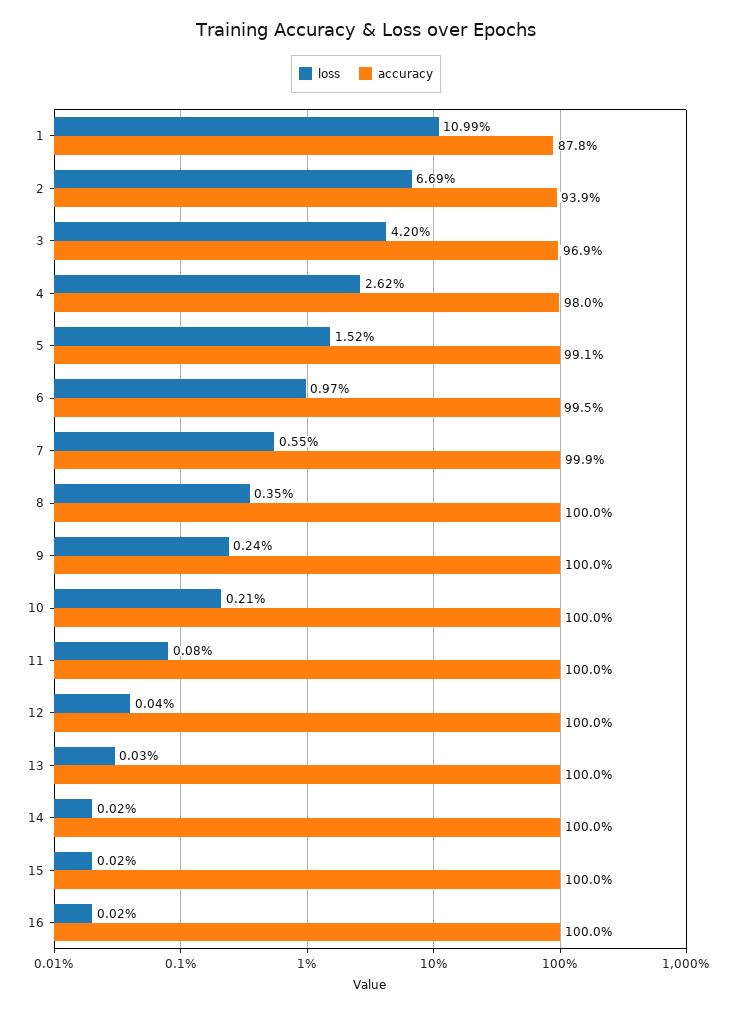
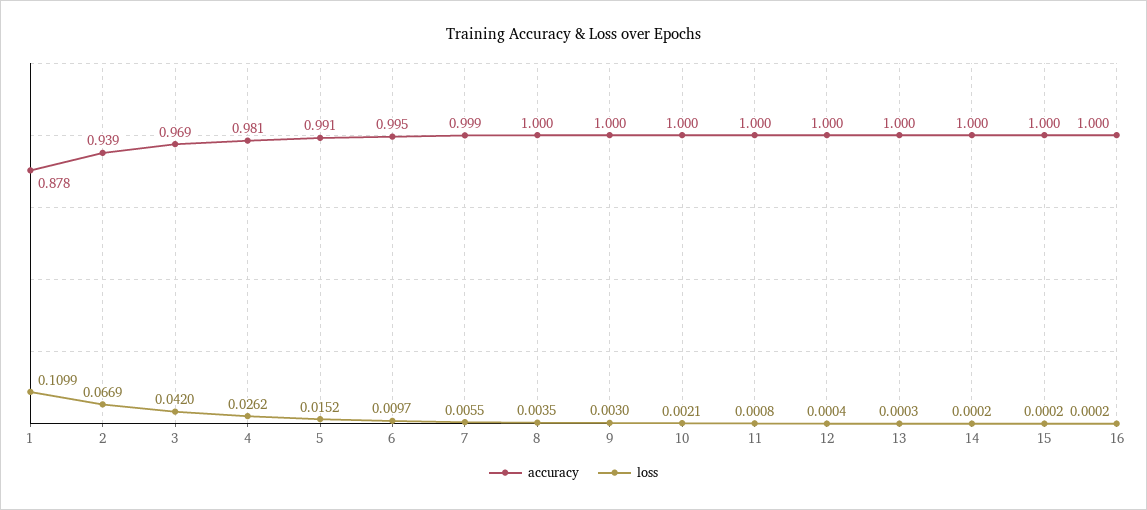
accuracy, 4: 0.98 -> 0.981
loss, 9: 0.0024 -> 0.003

